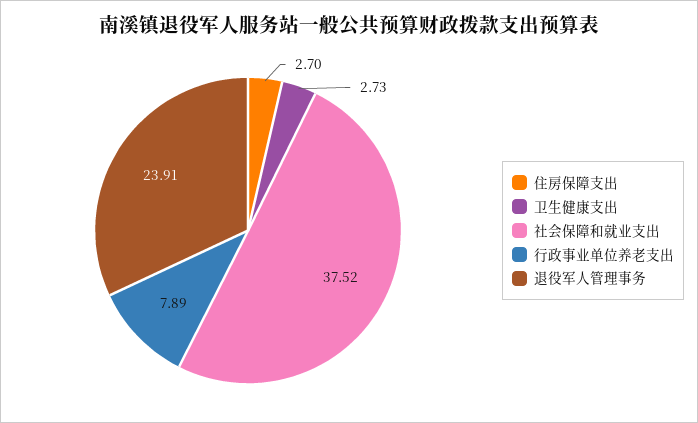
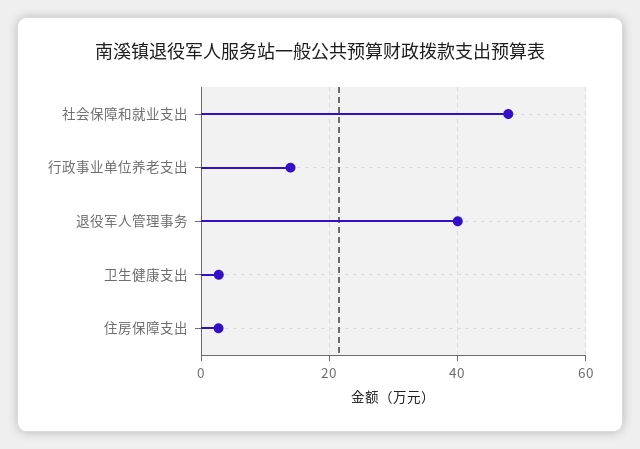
社会保障和就业支出: 37.52 -> 48
行政事业单位养老支出: 7.89 -> 14
退役军人管理事务: 23.91 -> 40

